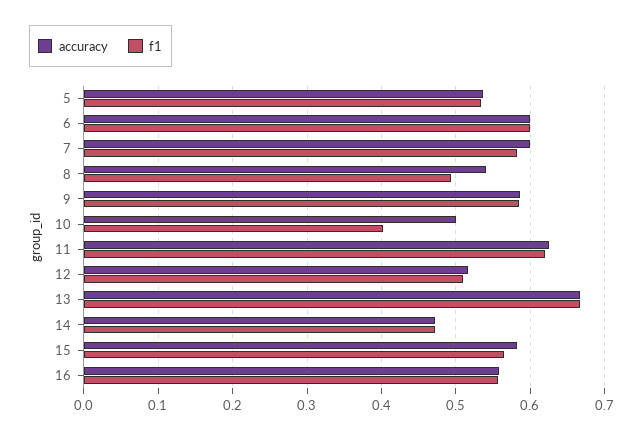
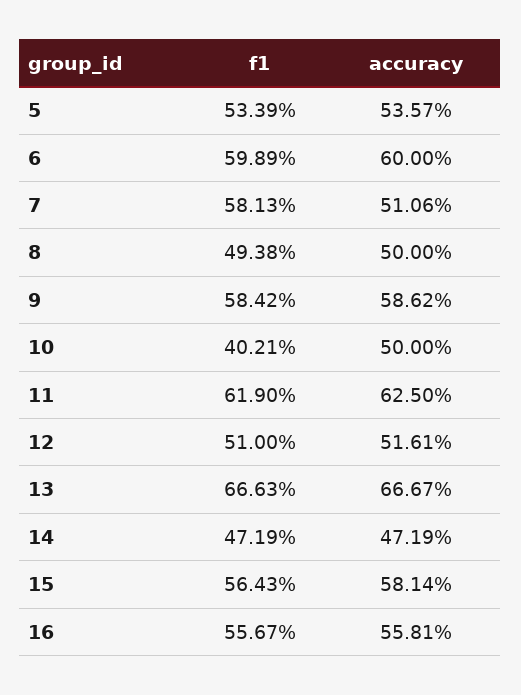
accuracy, 7: 0.6 -> 0.5106
accuracy, 8: 0.54 -> 0.5

